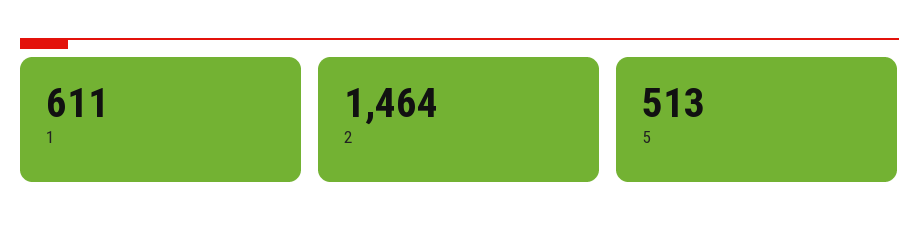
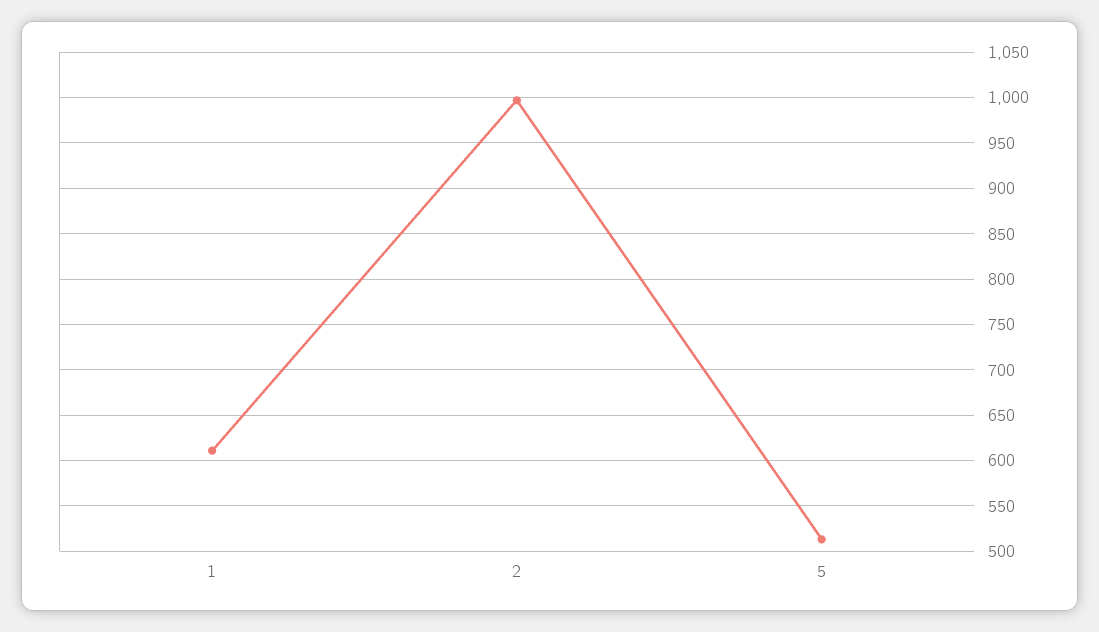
2: 1464 -> 1000

